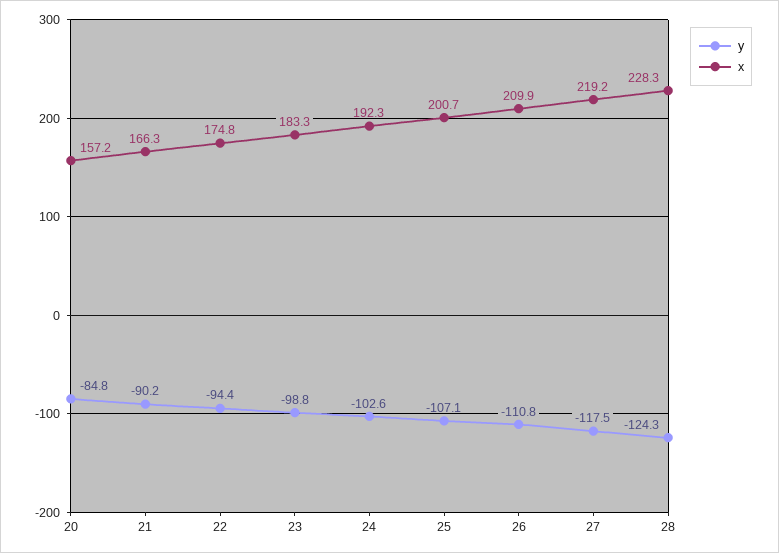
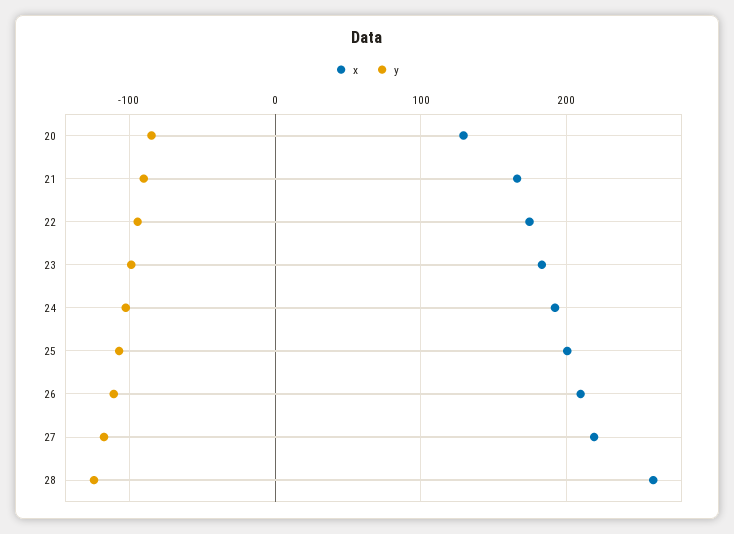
x, 20: 157.2 -> 130
x, 28: 228.3 -> 260

